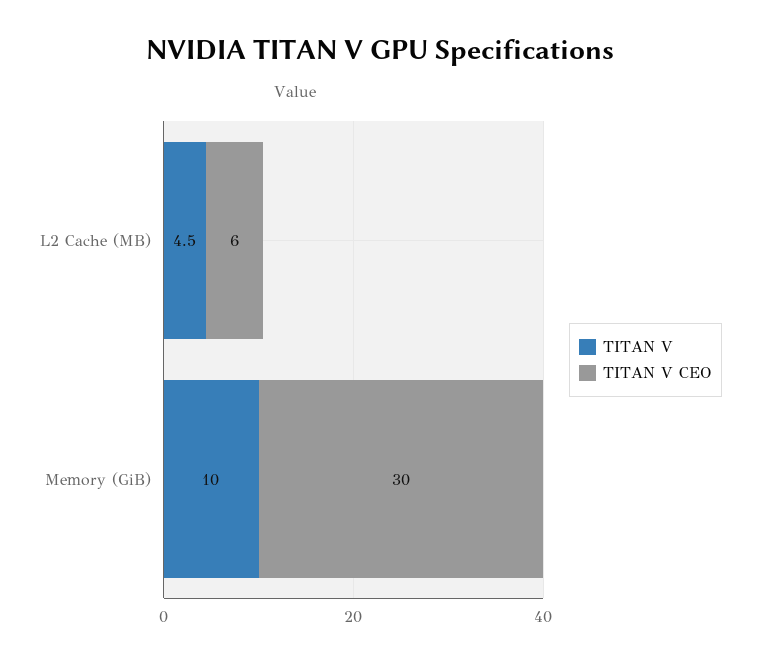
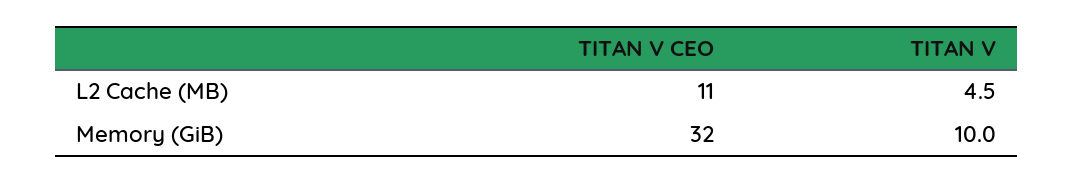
TITAN V CEO, L2 Cache (MB): 6 -> 11
TITAN V CEO, Memory (GiB): 30 -> 32

